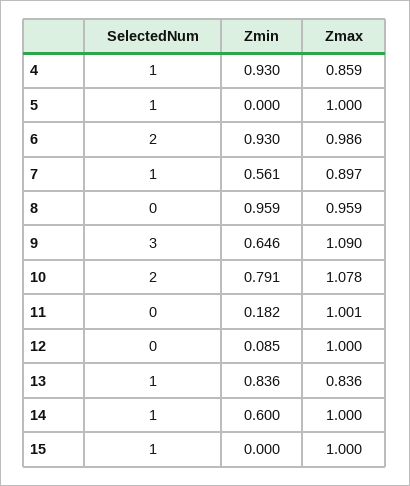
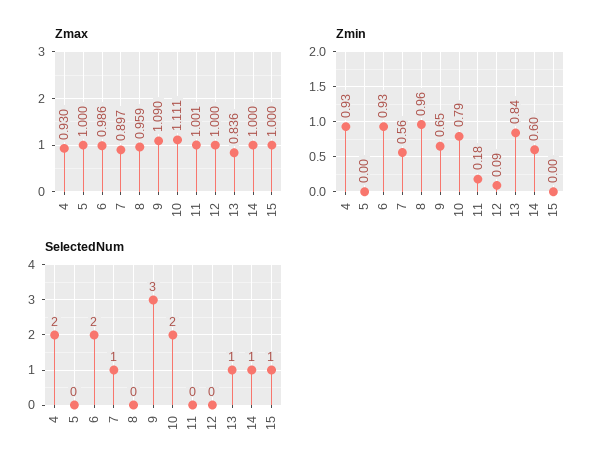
SelectedNum, 4: 1 -> 2
Zmax, 4: 0.859 -> 0.93
SelectedNum, 5: 1 -> 0
Zmax, 10: 1.078 -> 1.111

